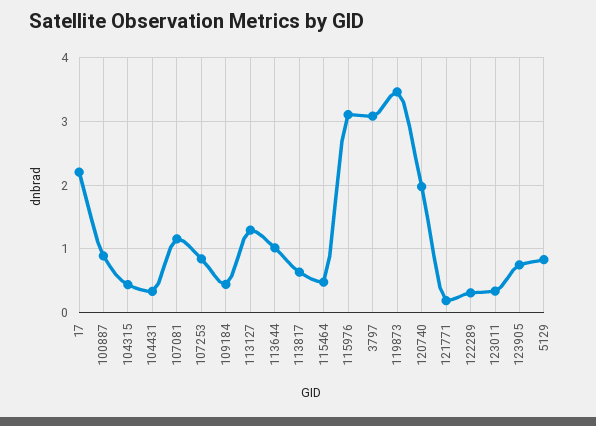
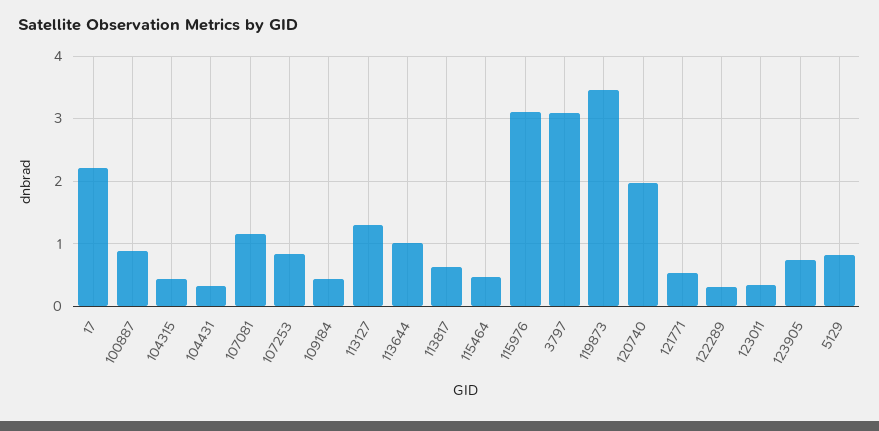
121771: 0.2 -> 0.5

